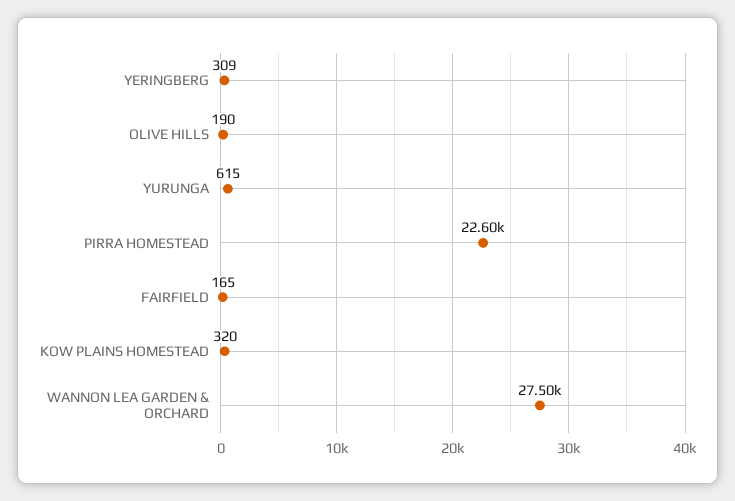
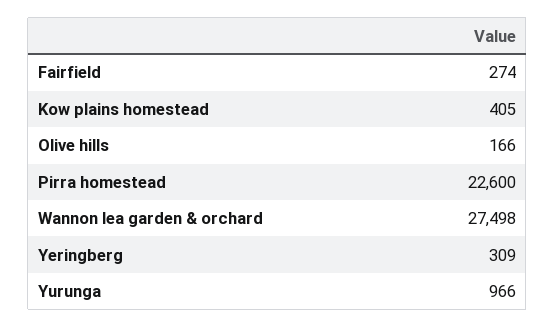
OLIVE HILLS: 190 -> 166
YURUNGA: 615 -> 966
FAIRFIELD: 165 -> 274
KOW PLAINS HOMESTEAD: 320 -> 405

